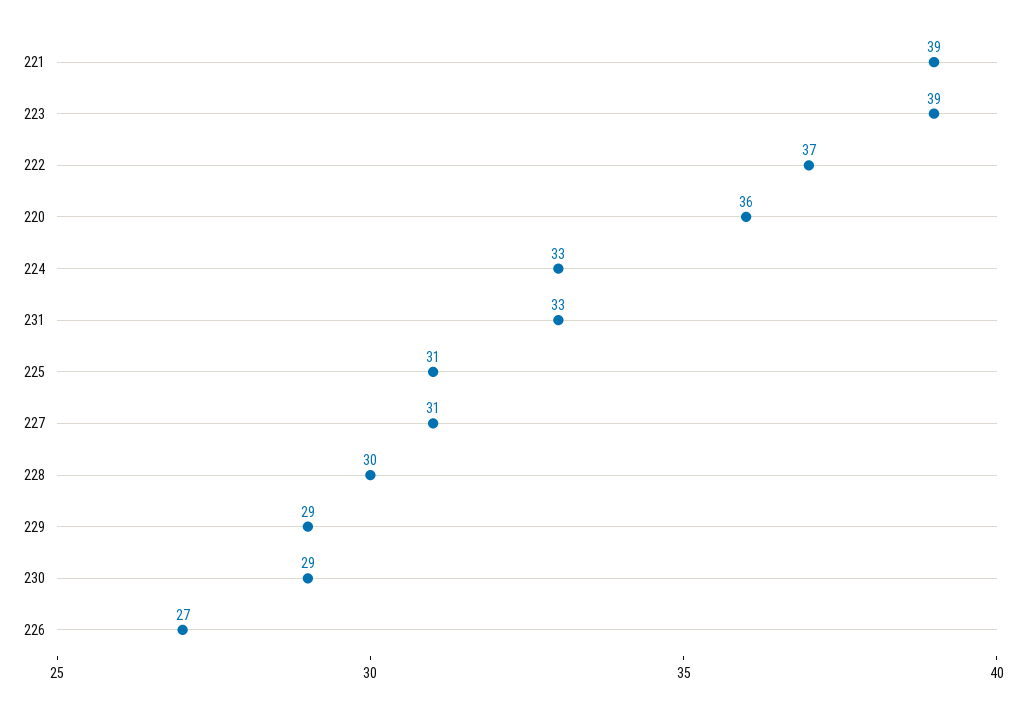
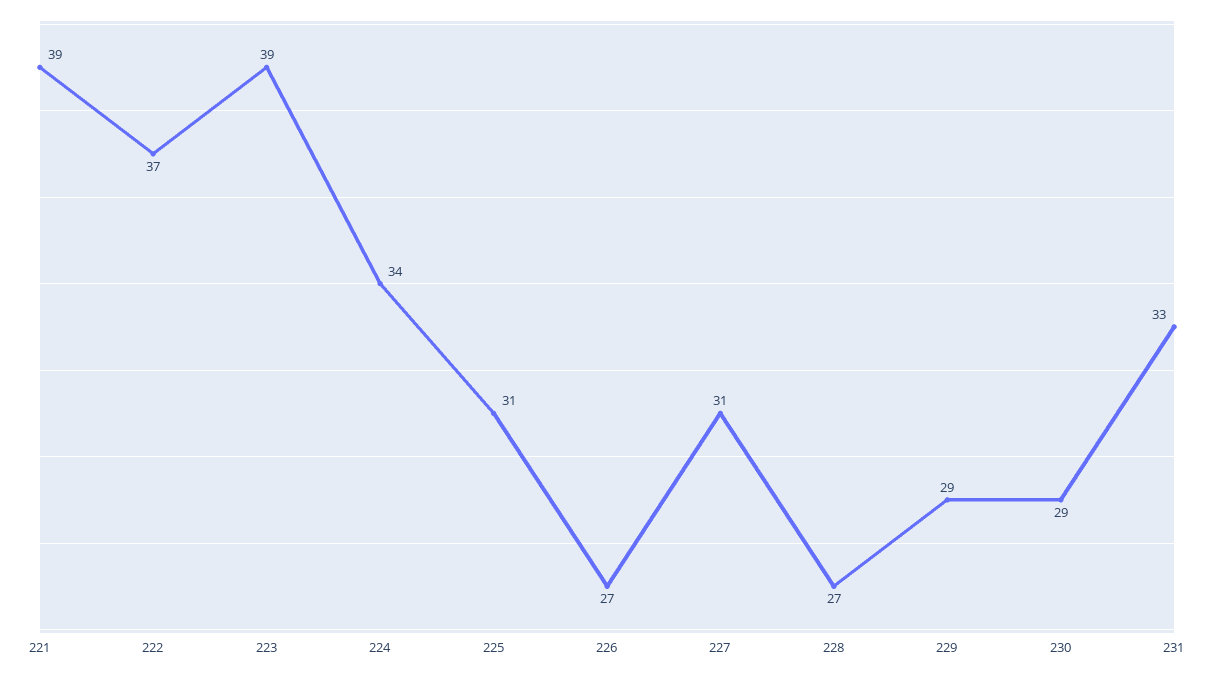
220: 36 -> none
224: 33 -> 34
228: 30 -> 27

